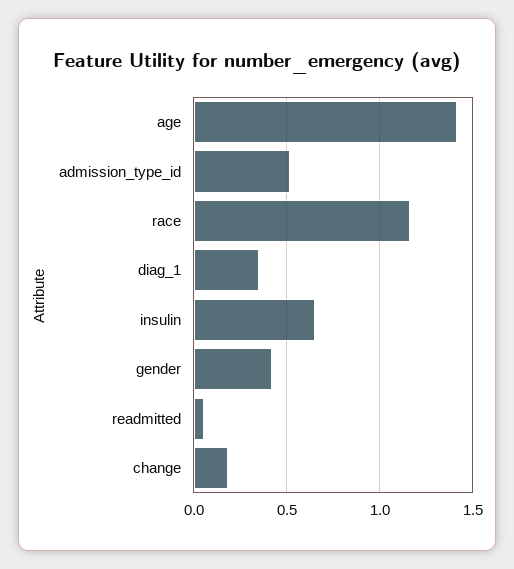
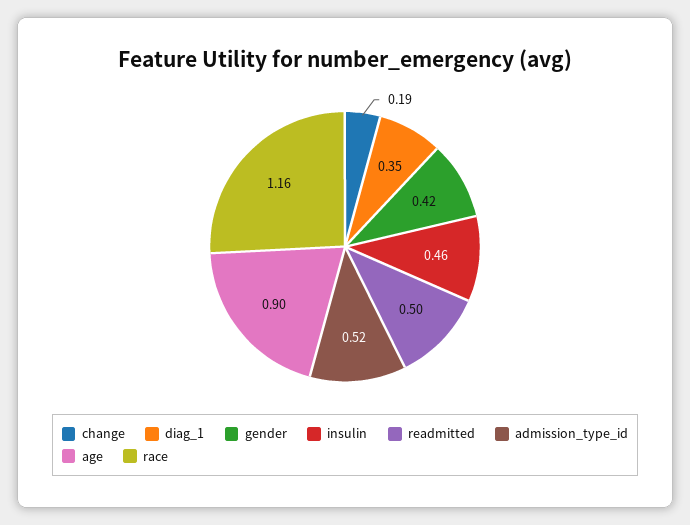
age: 1.4 -> 0.9
insulin: 0.65 -> 0.46
readmitted: 0.05 -> 0.5

